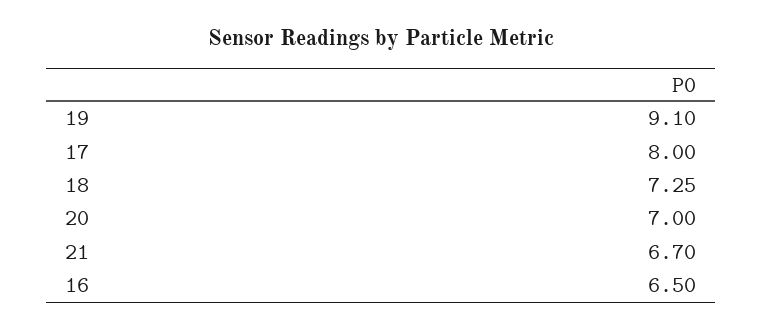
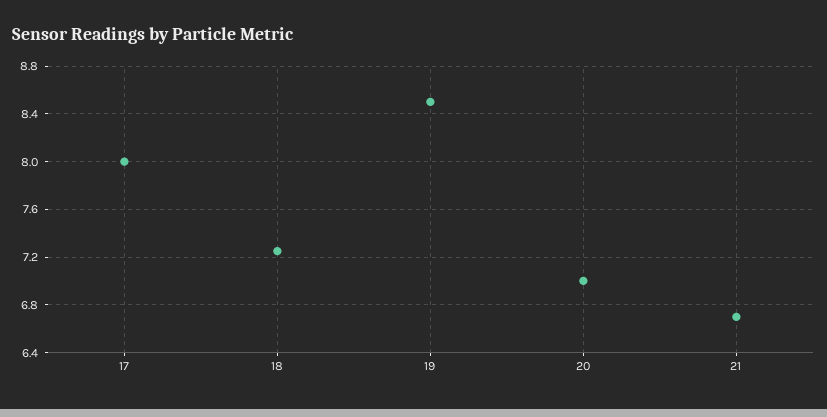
19: 9.1 -> 8.5
16: 6.5 -> none

